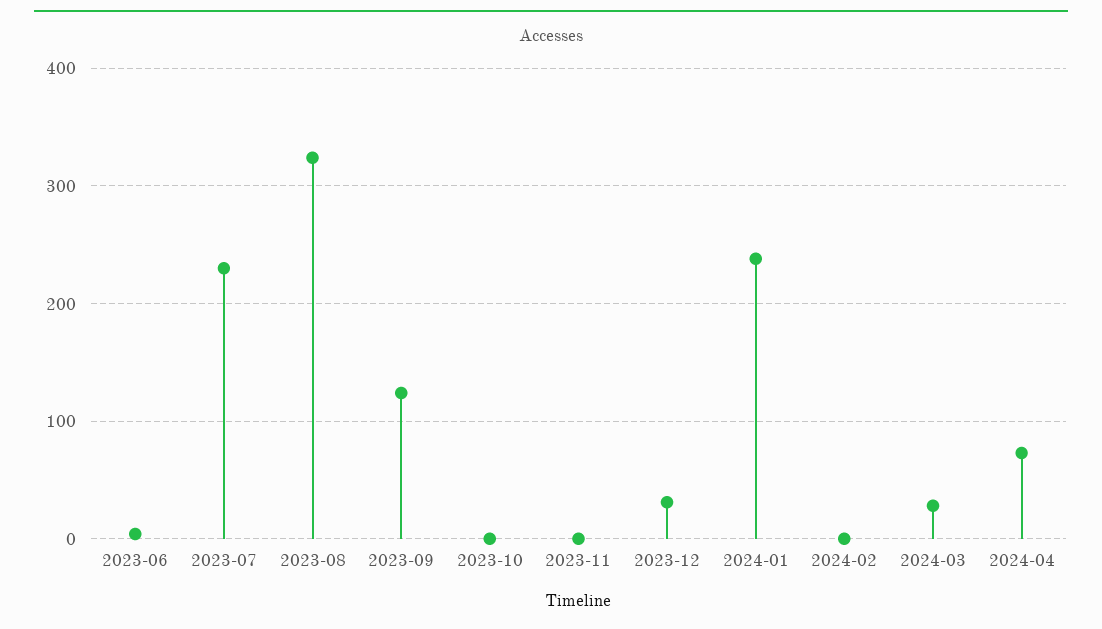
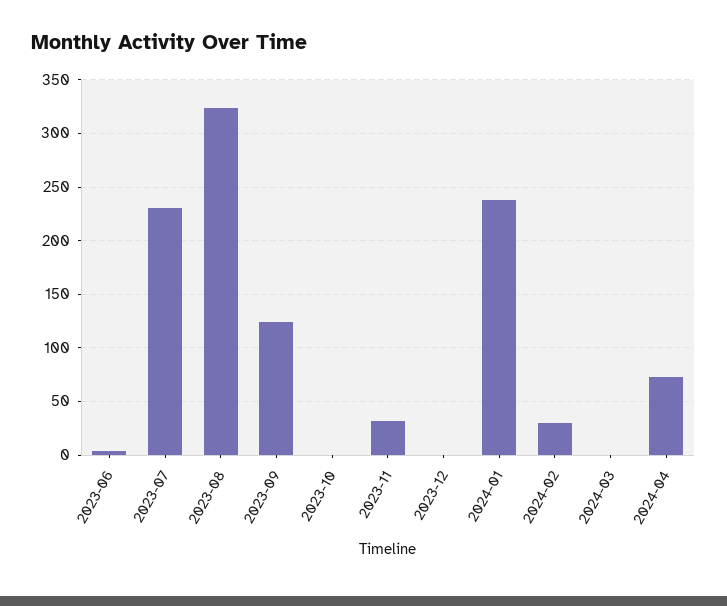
2023-11: 0 -> 30
2023-12: 30 -> 0
2024-02: 0 -> 30
2024-03: 30 -> 0

